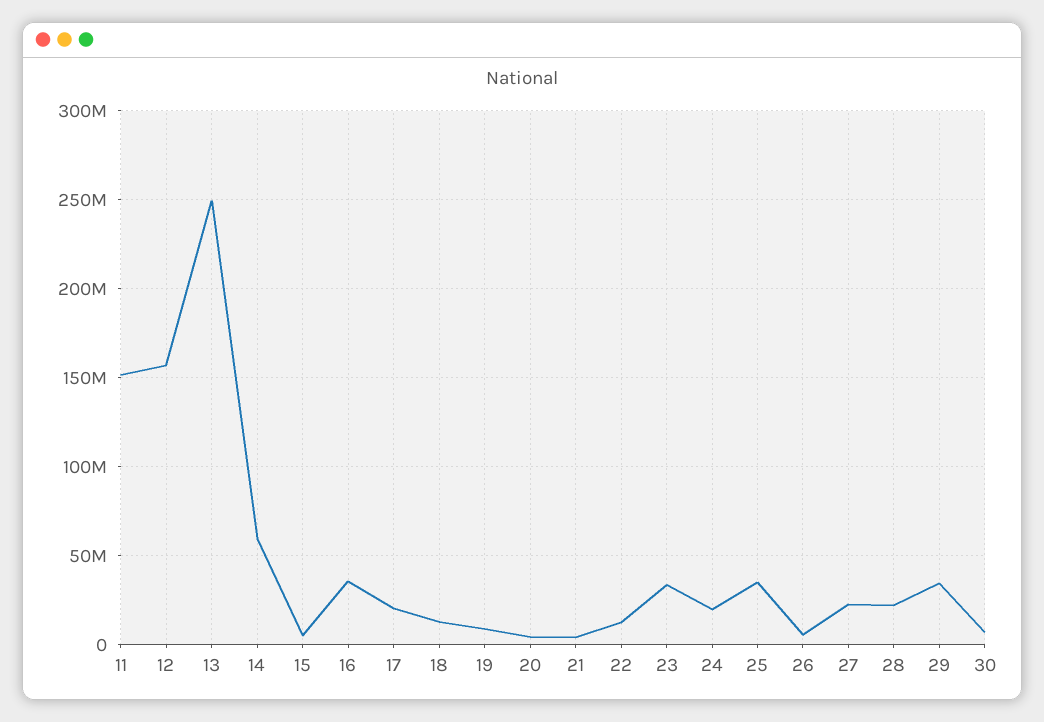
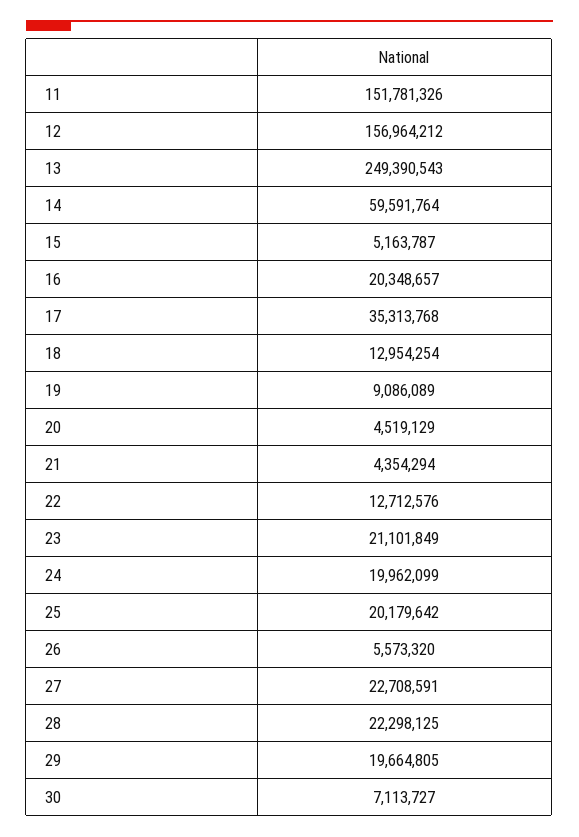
16: 35000000 -> 20348657
17: 20000000 -> 35313768
23: 35000000 -> 21101849
25: 35000000 -> 20179642
29: 35000000 -> 19664805

